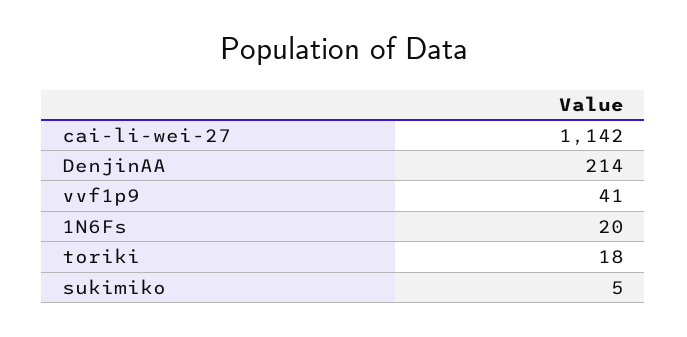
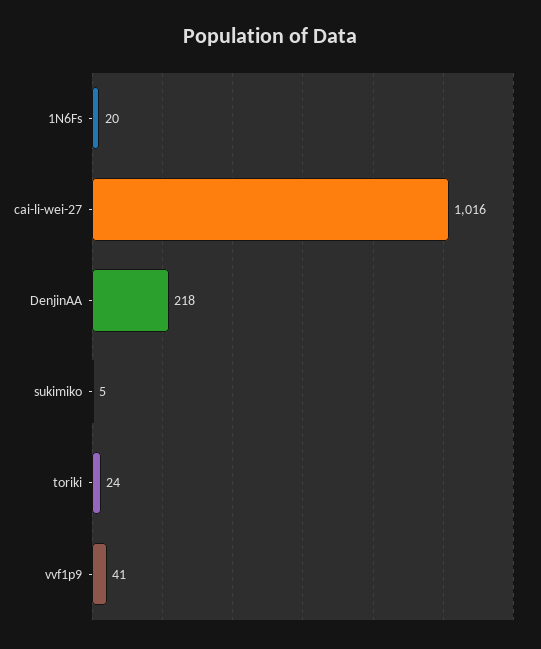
cai-li-wei-27: 1142 -> 1016
DenjinAA: 214 -> 218
toriki: 18 -> 24

